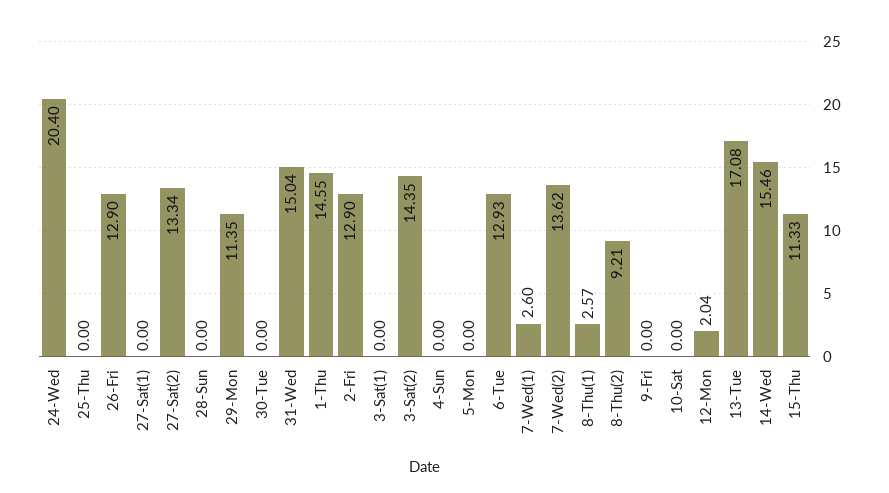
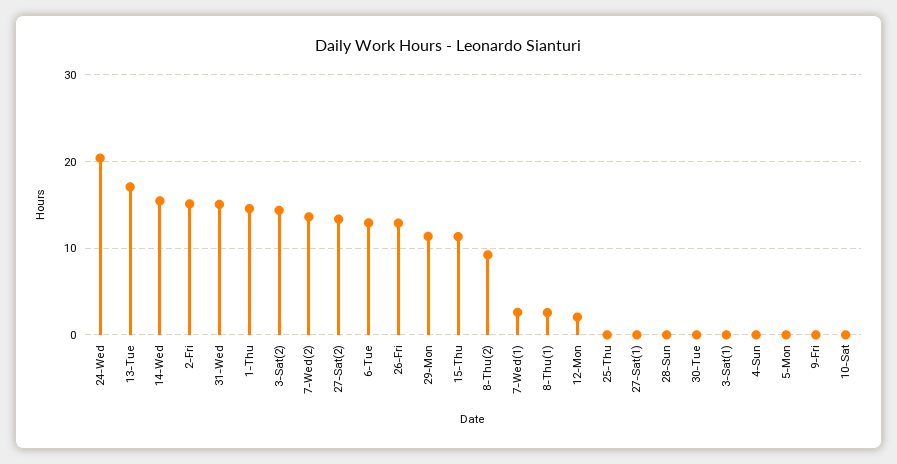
2-Fri: 12.9 -> 15

